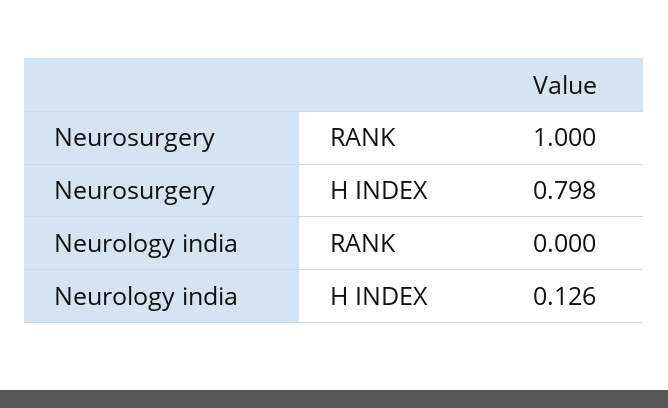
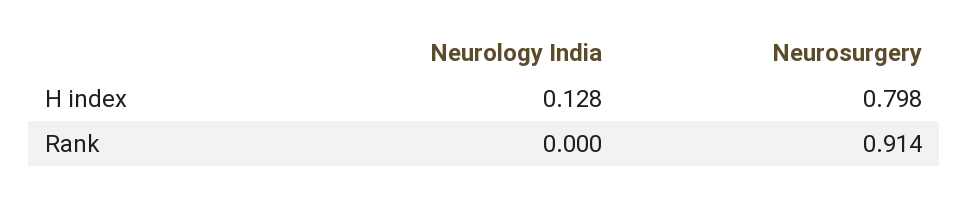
Neurosurgery, RANK: 1 -> 0.914
Neurology india, H INDEX: 0.126 -> 0.128

